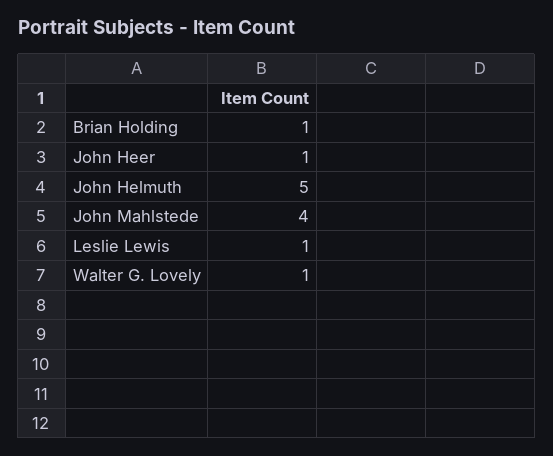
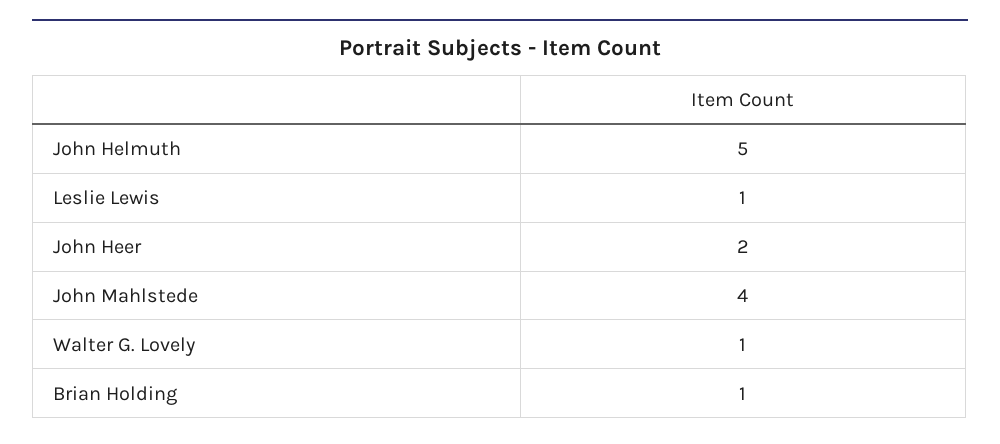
John Heer: 1 -> 2

